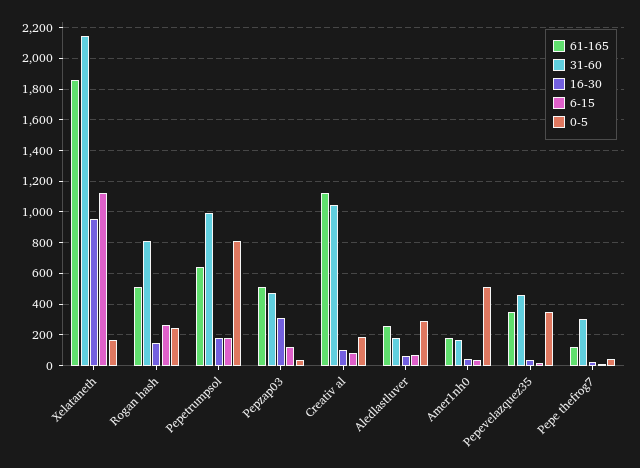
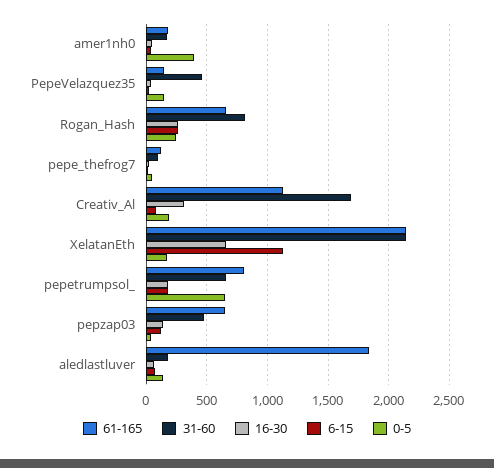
61-165, Xelataneth: 1850 -> 2150
16-30, Xelataneth: 950 -> 650
61-165, Rogan hash: 500 -> 650
16-30, Rogan hash: 150 -> 250
61-165, Pepetrumpsol: 650 -> 800
31-60, Pepetrumpsol: 1000 -> 650
0-5, Pepetrumpsol: 800 -> 650
61-165, Pepzap03: 500 -> 650
16-30, Pepzap03: 300 -> 150
31-60, Creativ al: 1050 -> 1700
16-30, Creativ al: 100 -> 300
61-165, Aledlastluver: 250 -> 1850
0-5, Aledlastluver: 300 -> 150
0-5, Amer1nh0: 500 -> 400
61-165, Pepevelazquez35: 350 -> 150
0-5, Pepevelazquez35: 350 -> 150
31-60, Pepe thefrog7: 300 -> 100

